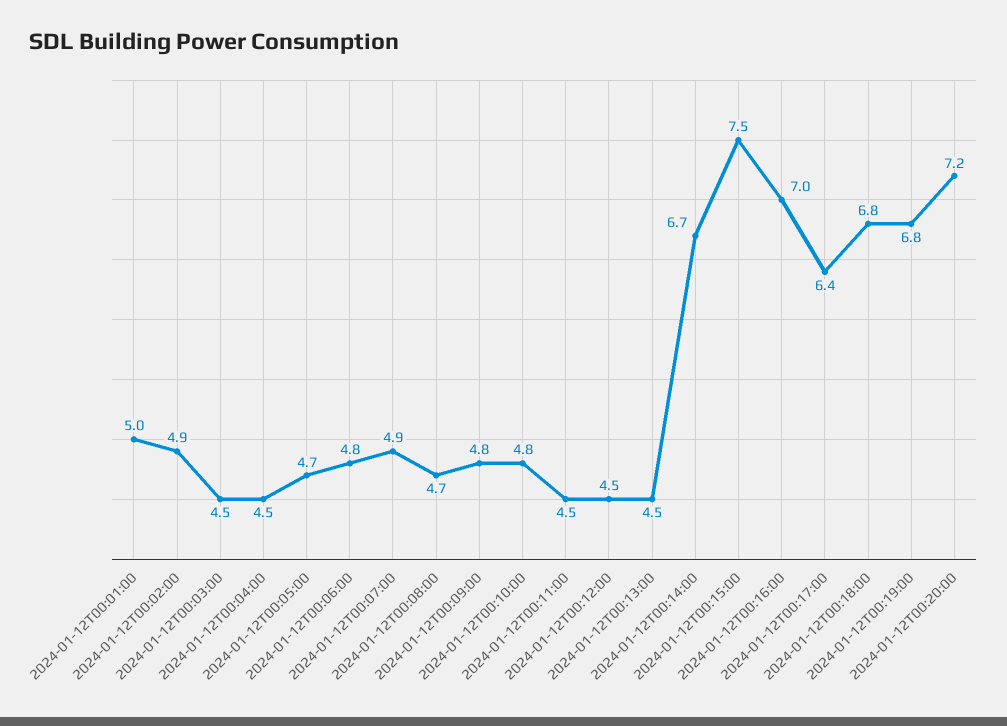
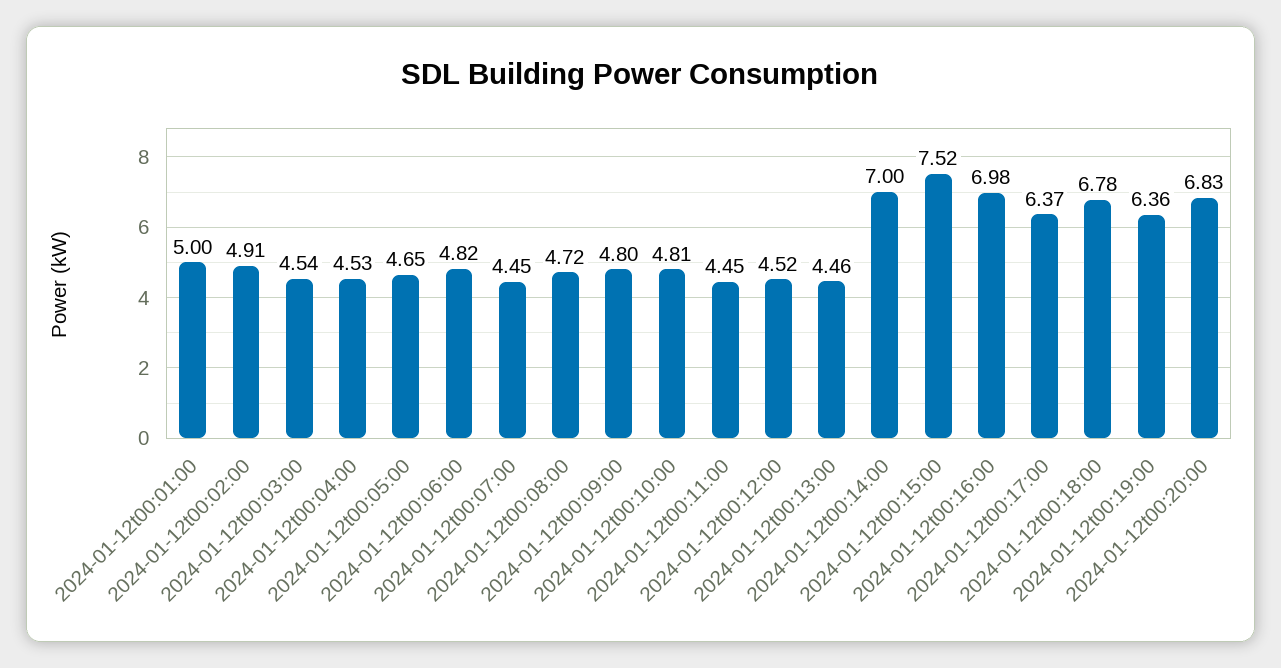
2024-01-12T00:07:00: 4.9 -> 4.45
2024-01-12T00:14:00: 6.7 -> 7
2024-01-12T00:19:00: 6.8 -> 6.36
2024-01-12T00:20:00: 7.2 -> 6.83

